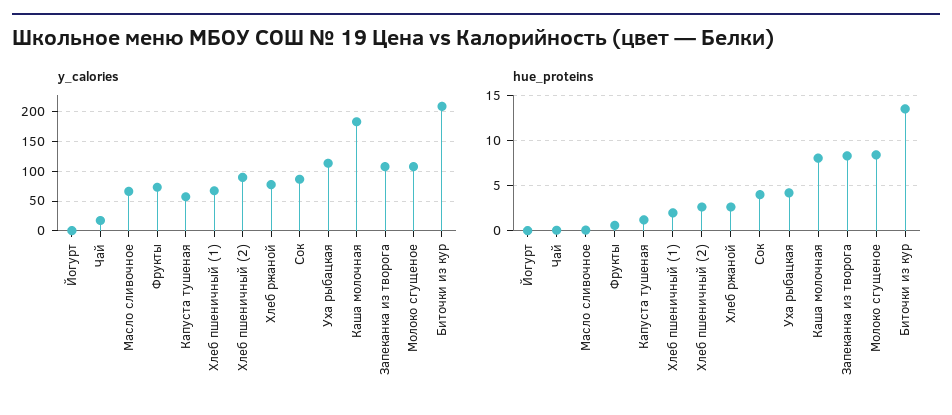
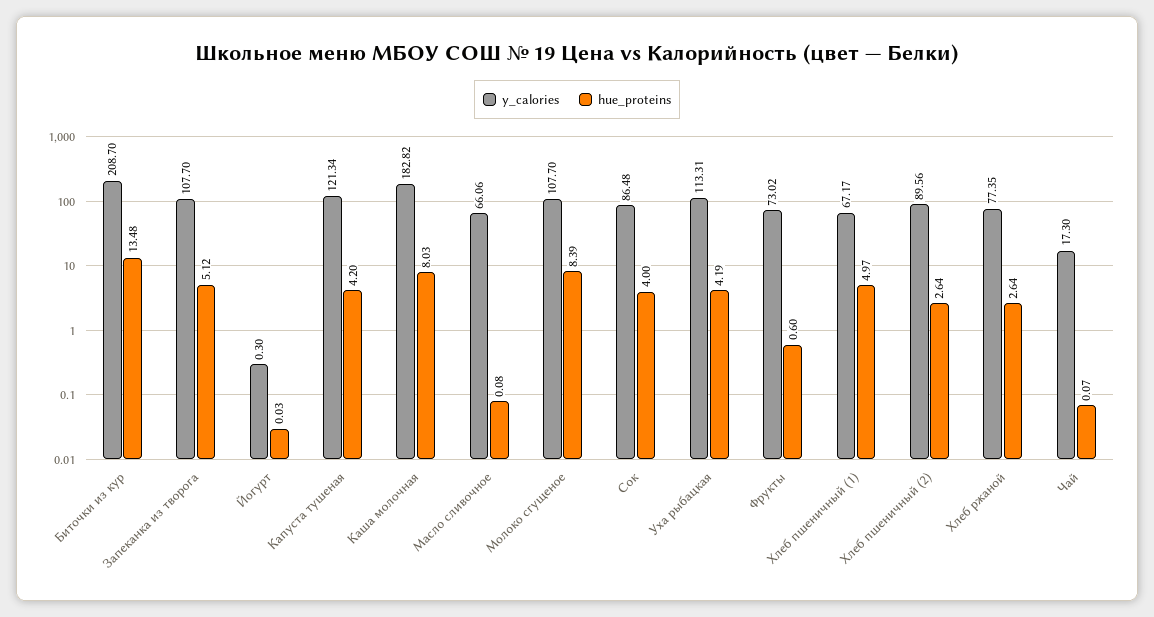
y_calories, Капуста тушеная: 50 -> 121.34
hue_proteins, Капуста тушеная: 1 -> 4.2
hue_proteins, Хлеб пшеничный (1): 2 -> 4.97
hue_proteins, Запеканка из творога: 8 -> 5.12

